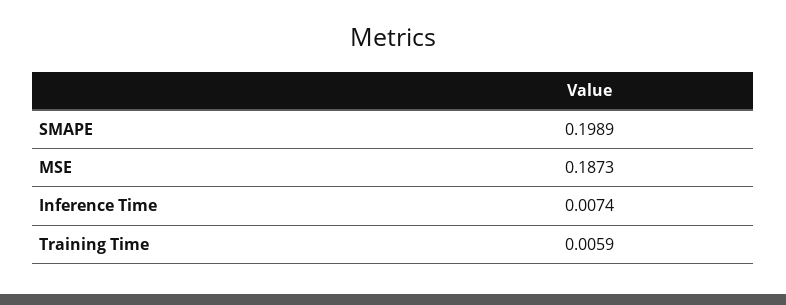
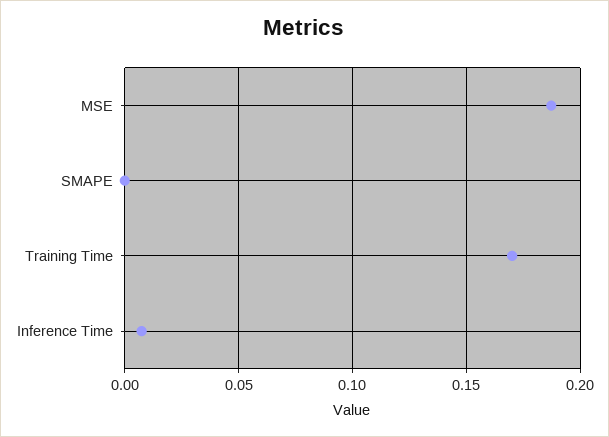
SMAPE: 0.1989 -> 0
Training Time: 0.0059 -> 0.17

